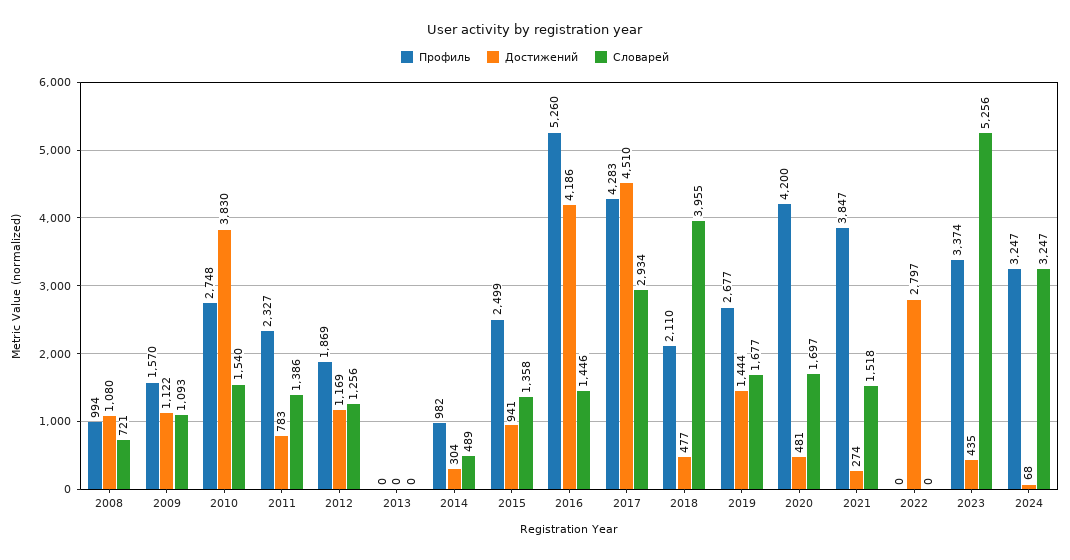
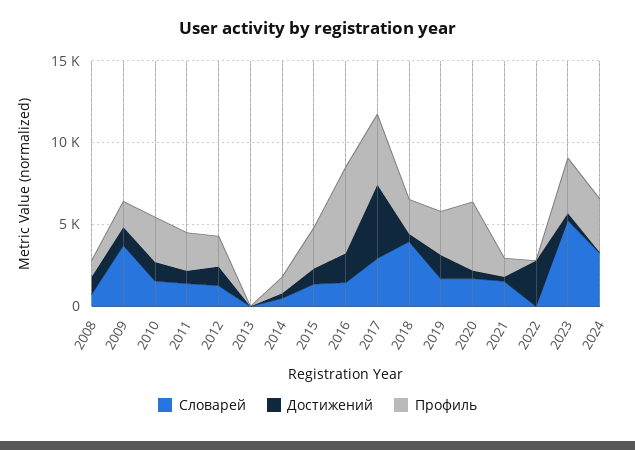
Словарей, 2009: 1093 -> 4000
Достижений, 2010: 3830 -> 1000
Достижений, 2016: 4186 -> 2000
Профиль, 2021: 3847 -> 1000

